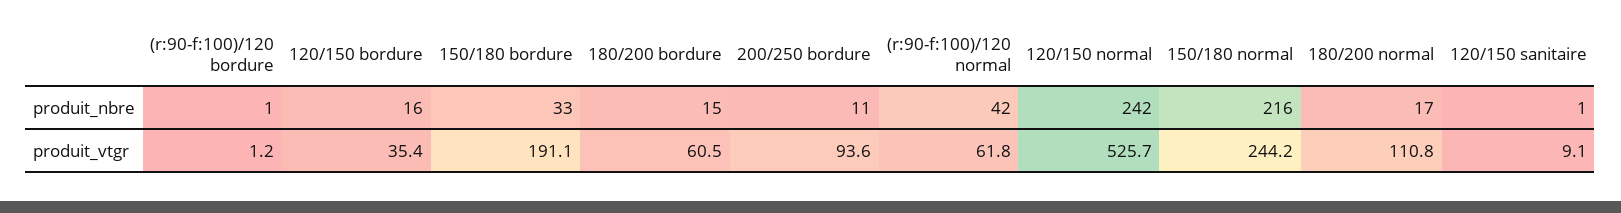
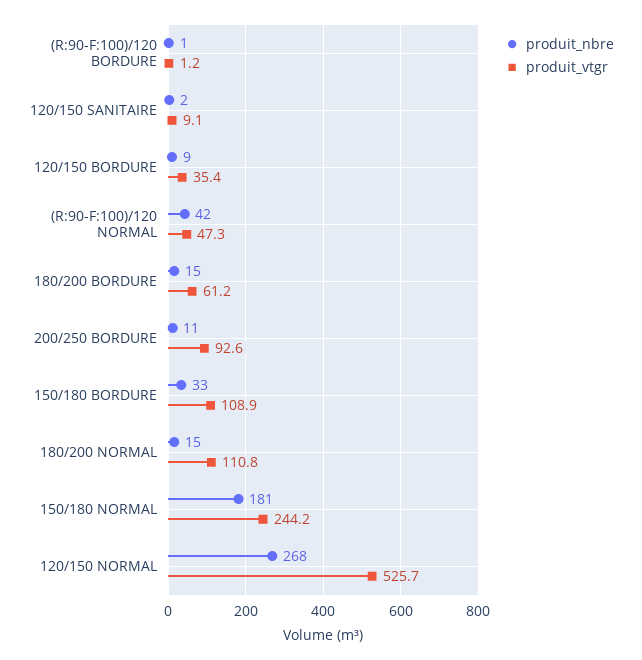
produit_nbre, 120/150 bordure: 16 -> 9
produit_nbre, 120/150 normal: 242 -> 268
produit_nbre, 150/180 normal: 216 -> 181
produit_nbre, 180/200 normal: 17 -> 15
produit_nbre, 120/150 sanitaire: 1 -> 2
produit_vtgr, 150/180 bordure: 191.1 -> 108.9
produit_vtgr, 180/200 bordure: 60.5 -> 61.2
produit_vtgr, 200/250 bordure: 93.6 -> 92.6
produit_vtgr, (r:90-f:100)/120 normal: 61.8 -> 47.3

